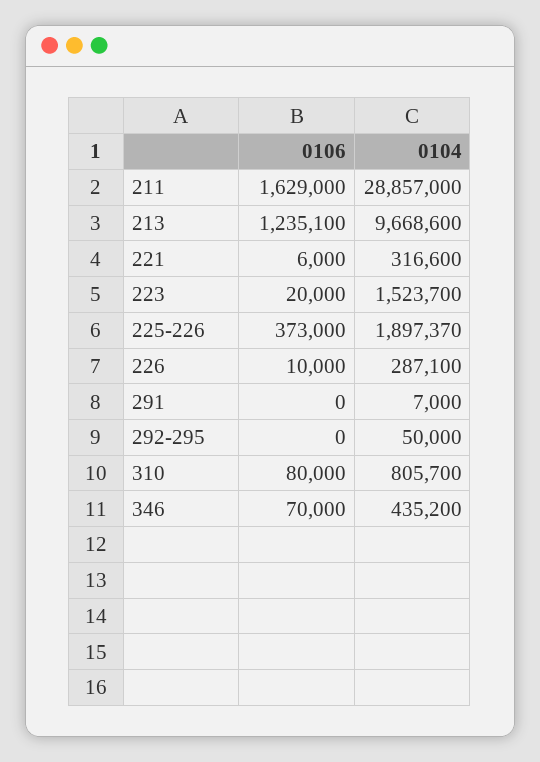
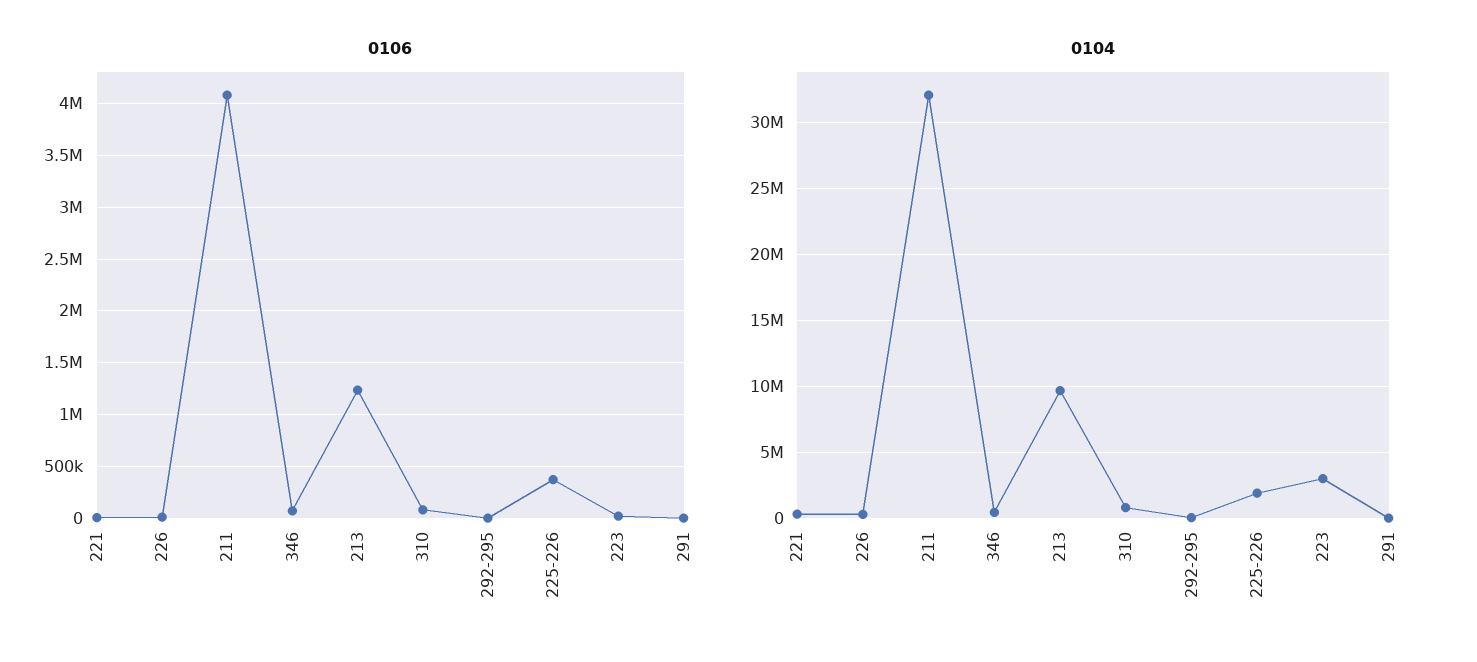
0106, 211: 1629000 -> 4100000
0104, 211: 28857000 -> 32000000
0104, 223: 1523700 -> 3000000

